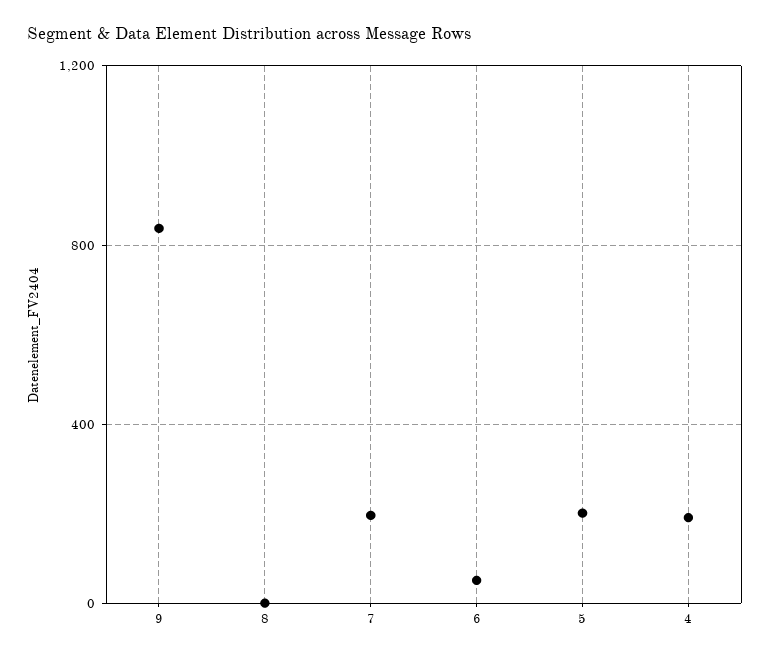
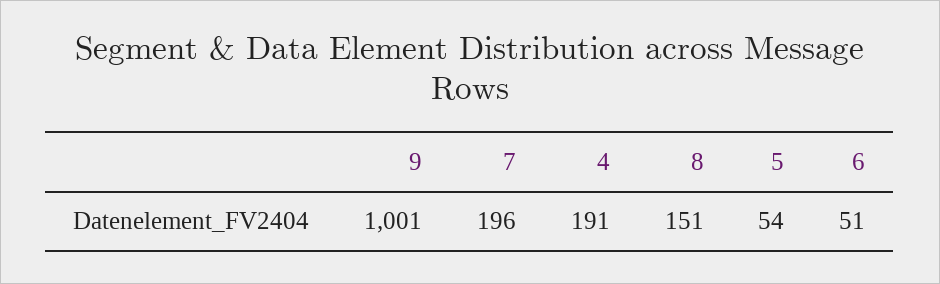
9: 850 -> 1001
8: 0 -> 151
5: 200 -> 54

